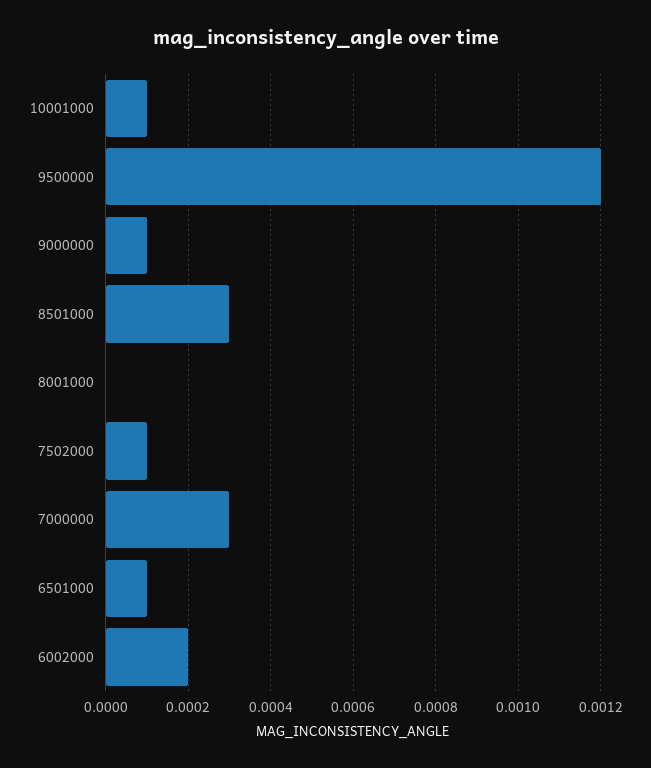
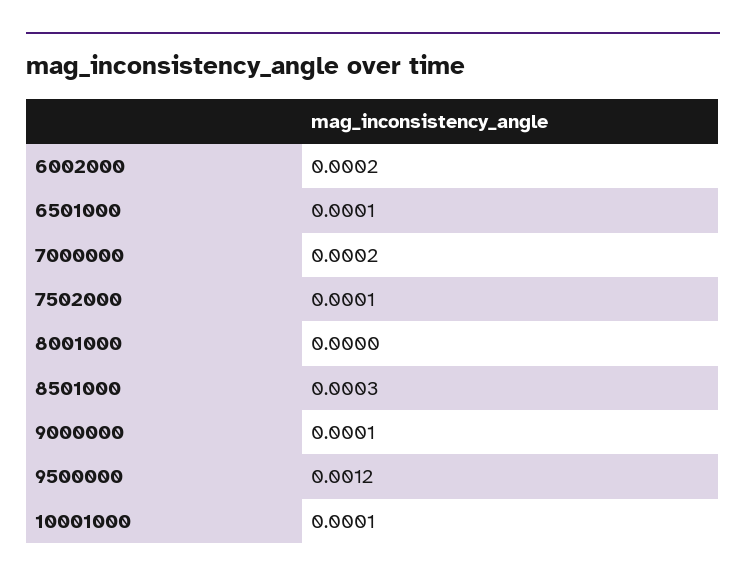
7000000: 0.0003 -> 0.0002

